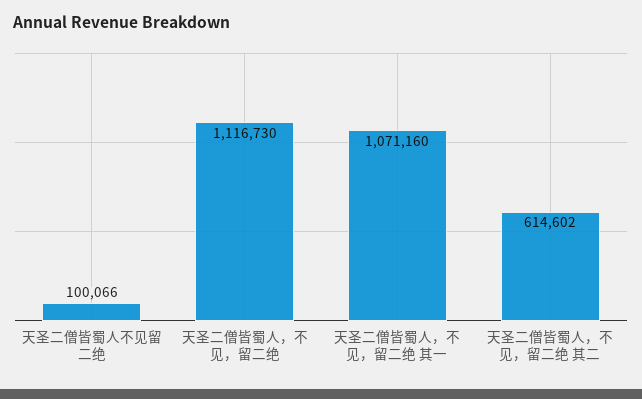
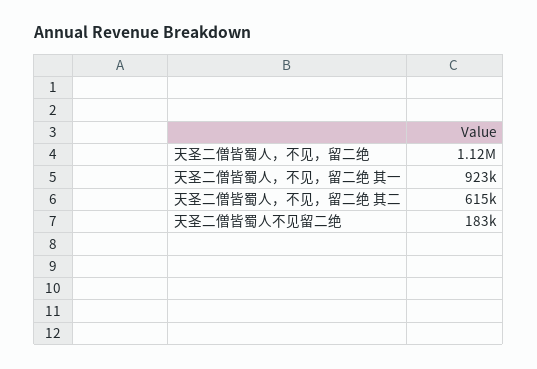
天圣二僧皆蜀人不见留二绝: 100066 -> 183000
天圣二僧皆蜀人，不见，留二绝 其一: 1071160 -> 923000

